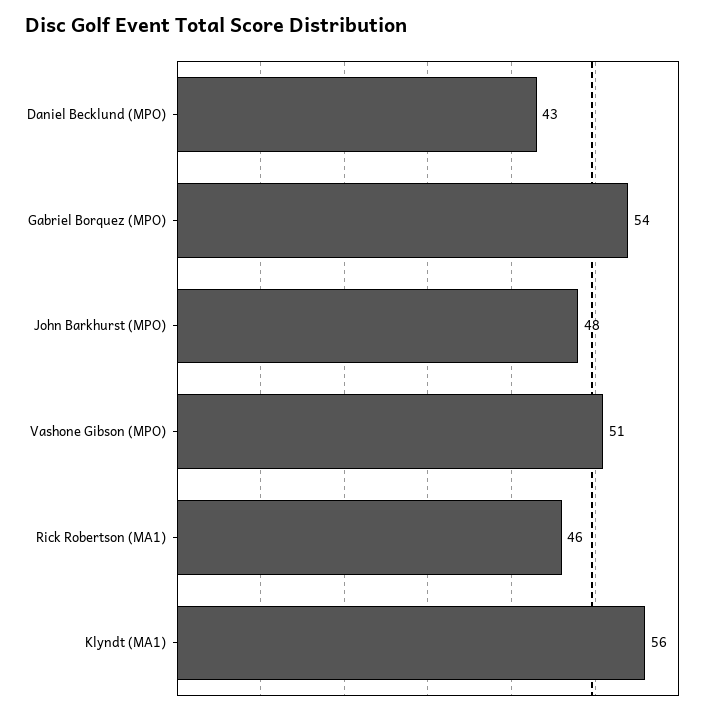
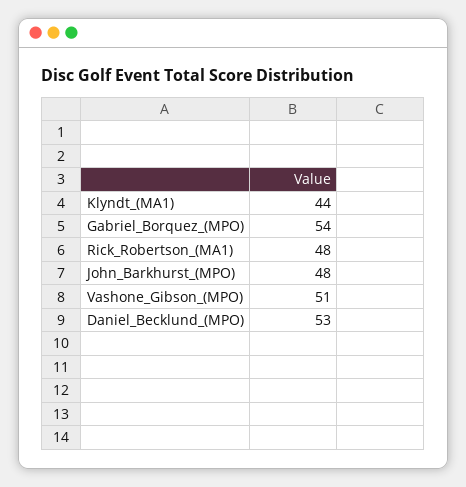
Daniel Becklund (MPO): 43 -> 53
Rick Robertson (MA1): 46 -> 48
Klyndt (MA1): 56 -> 44

